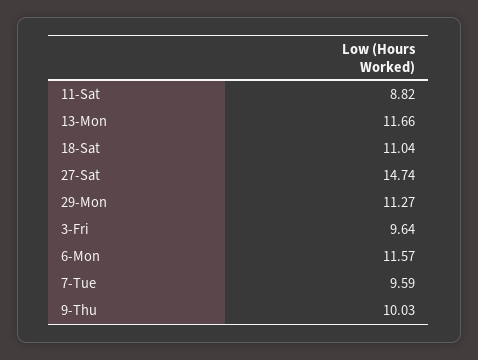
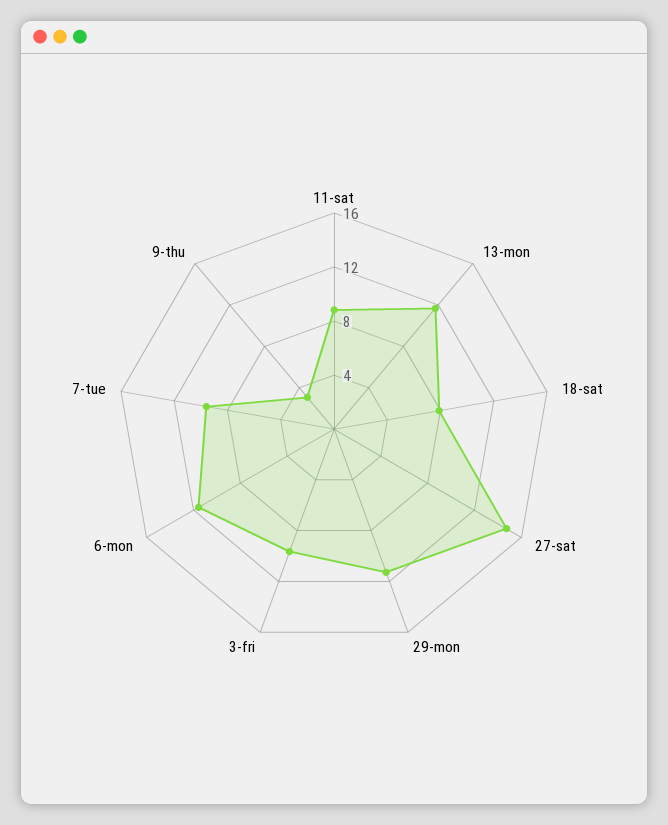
18-Sat: 11.04 -> 8
9-Thu: 10.03 -> 3

